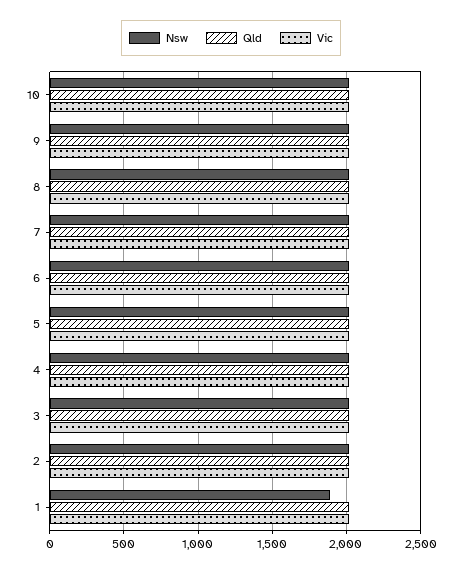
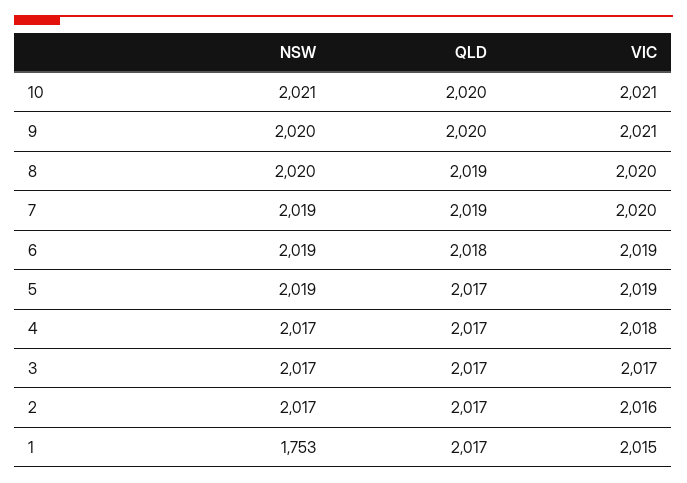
Nsw, 1: 1900 -> 1753

